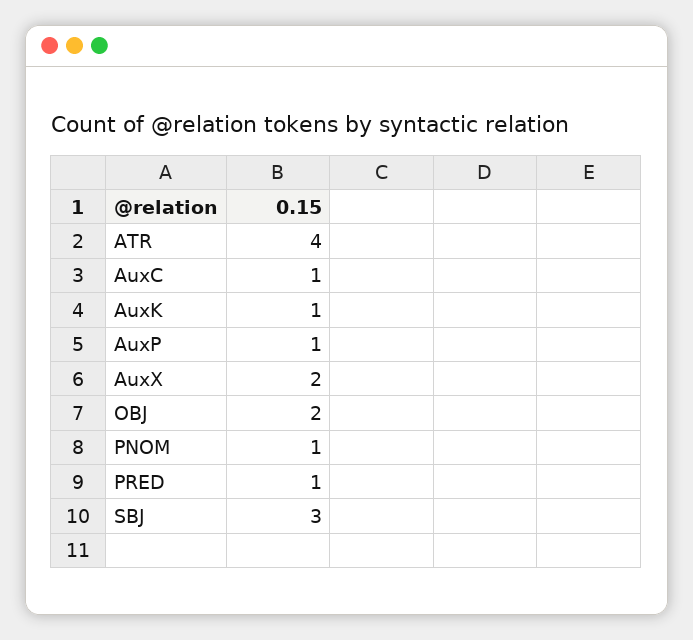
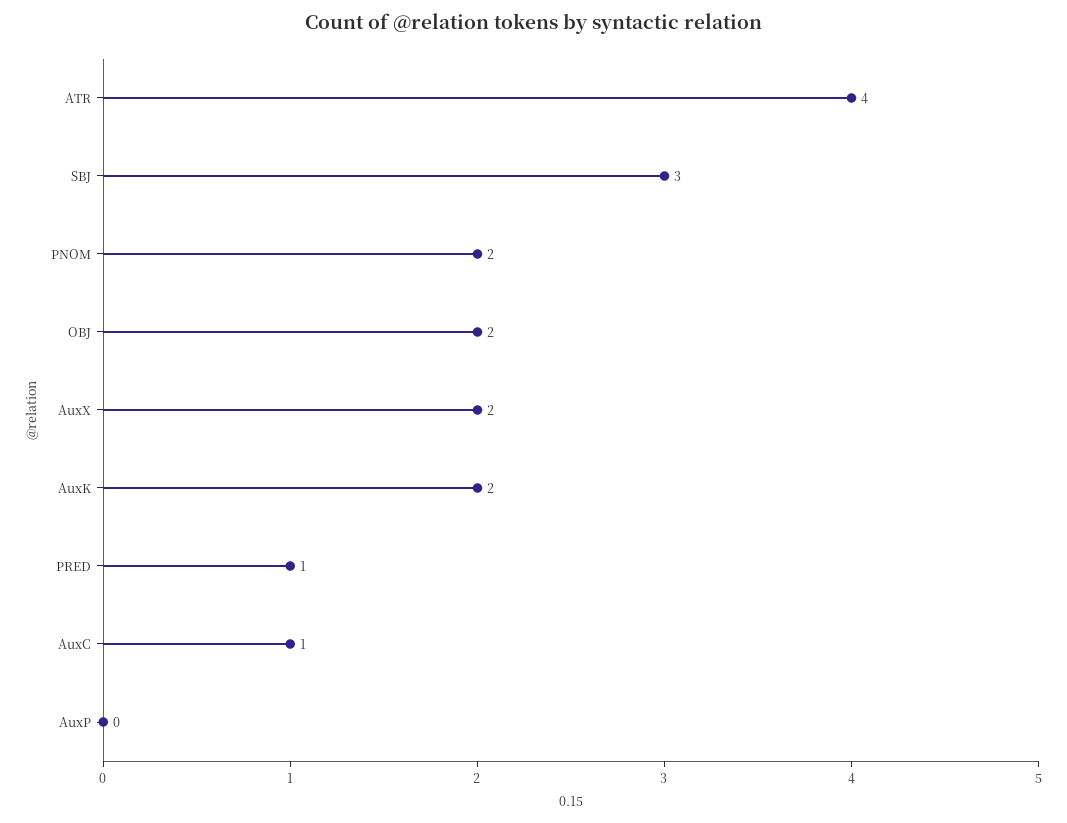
AuxK: 1 -> 2
AuxP: 1 -> 0
PNOM: 1 -> 2

